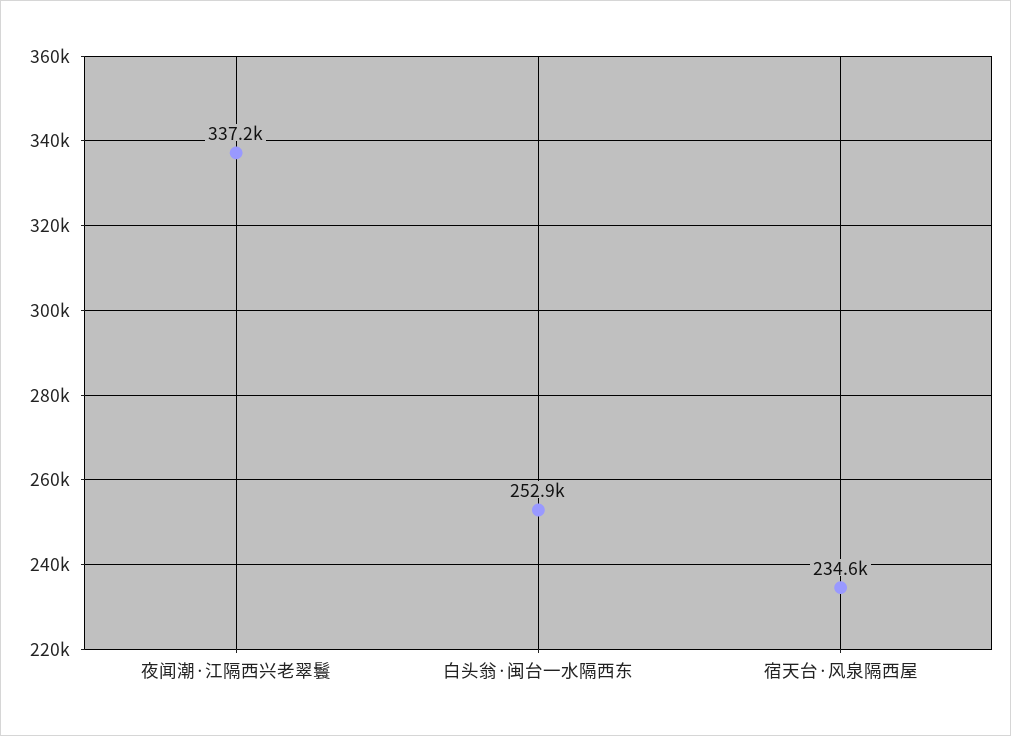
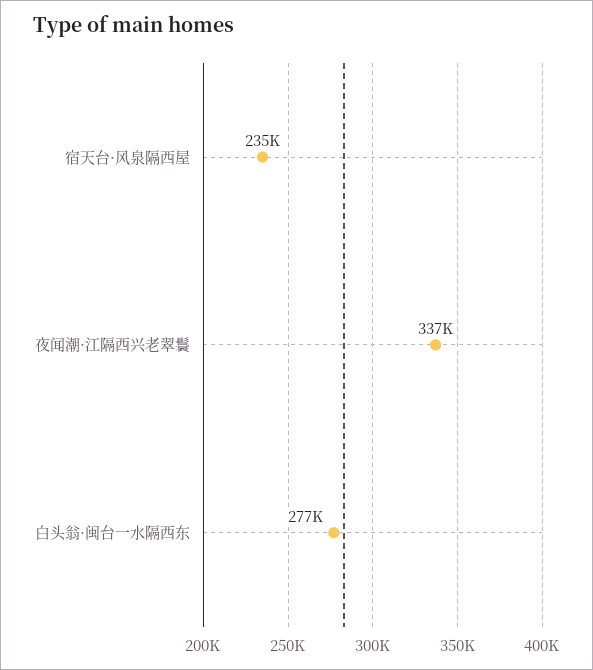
白头翁·闽台一水隔西东: 252900 -> 277000

